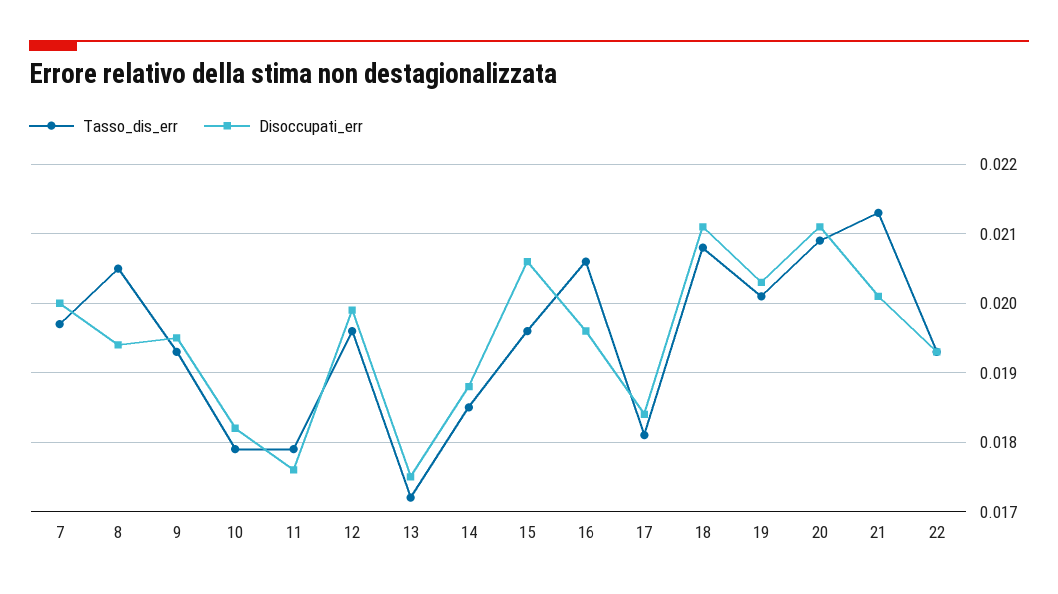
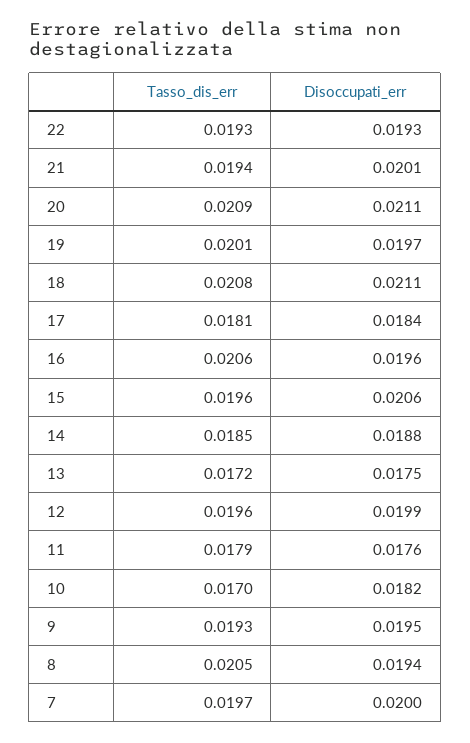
Tasso_dis_err, 10: 0.0179 -> 0.017
Disoccupati_err, 19: 0.0203 -> 0.0197
Tasso_dis_err, 21: 0.0213 -> 0.0194

